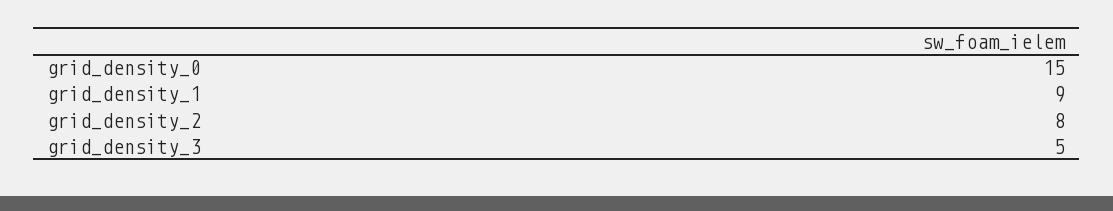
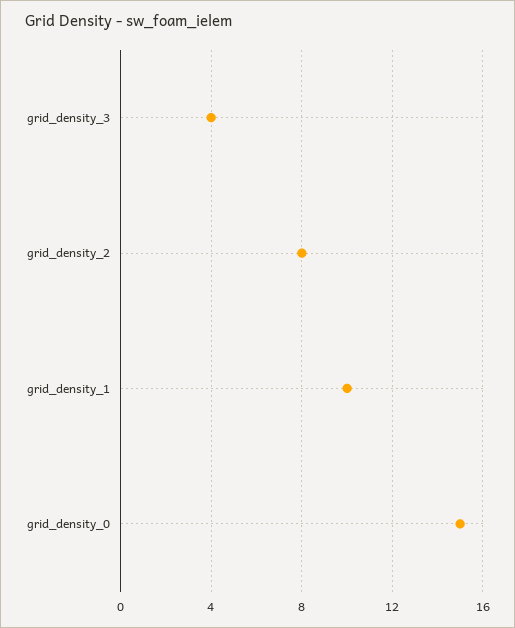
grid_density_1: 9 -> 10
grid_density_3: 5 -> 4

